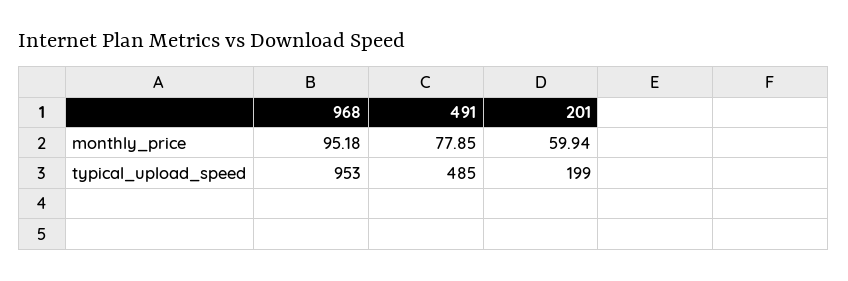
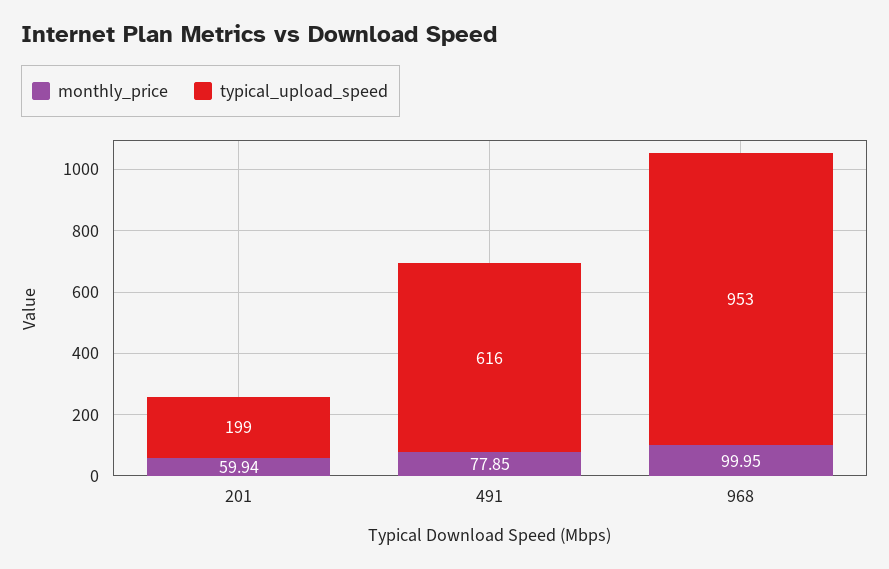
monthly_price, 968: 95.18 -> 99.95
typical_upload_speed, 491: 485 -> 616

